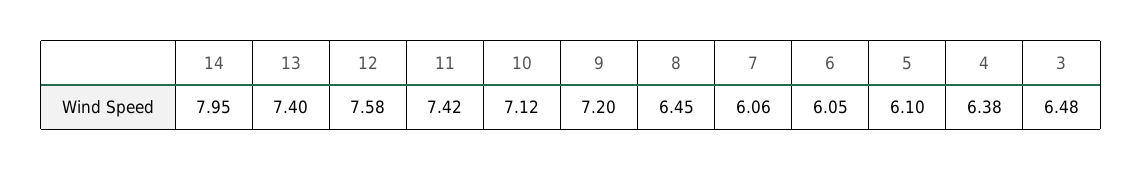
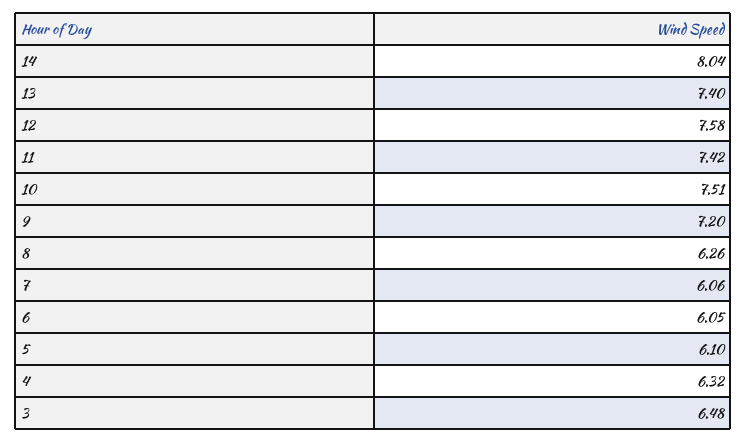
14: 7.95 -> 8.04
10: 7.12 -> 7.51
8: 6.45 -> 6.26
4: 6.38 -> 6.32

